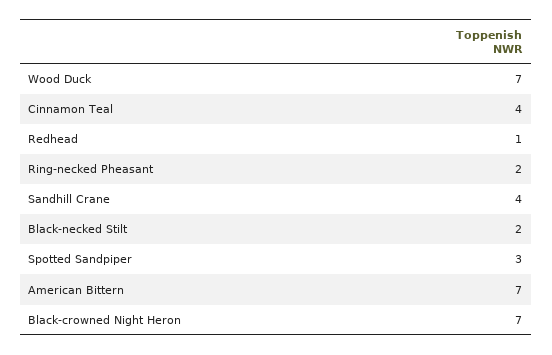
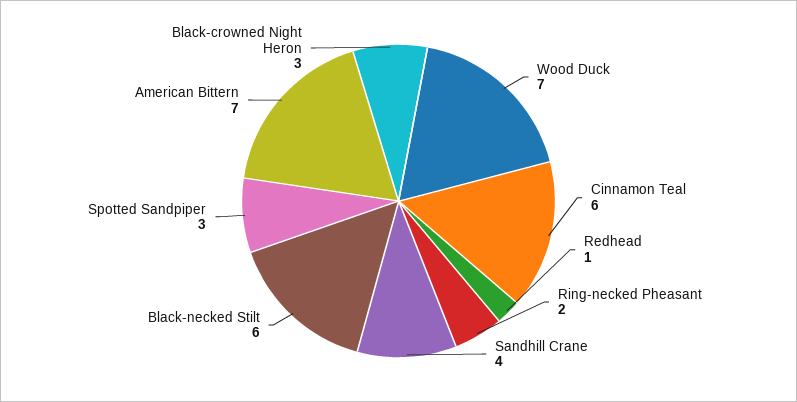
Cinnamon Teal: 4 -> 6
Black-necked Stilt: 2 -> 6
Black-crowned Night Heron: 7 -> 3

